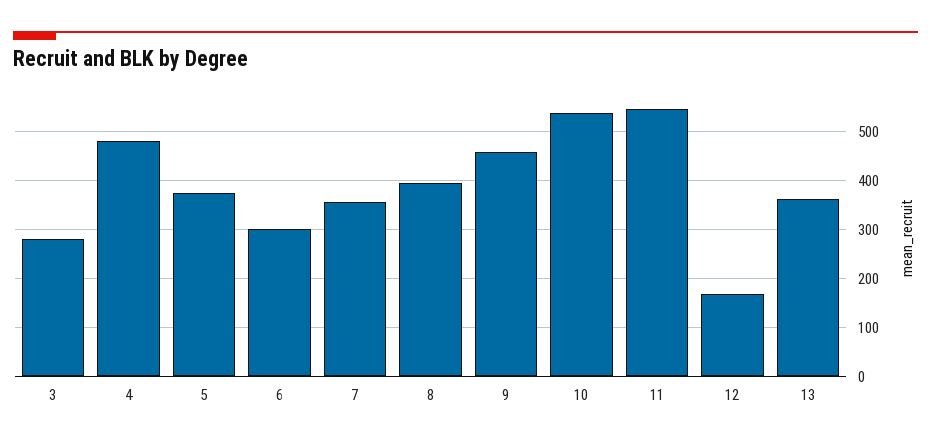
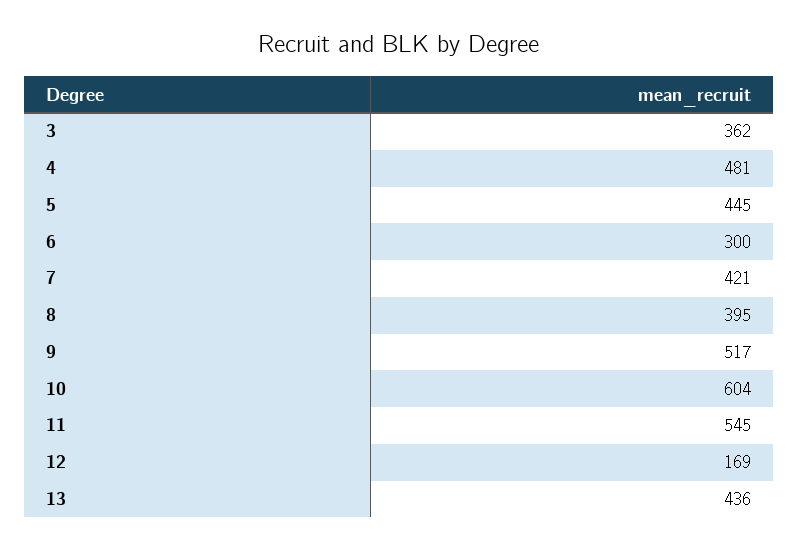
3: 280 -> 362
5: 380 -> 445
7: 360 -> 421
9: 460 -> 517
10: 540 -> 604
13: 360 -> 436

